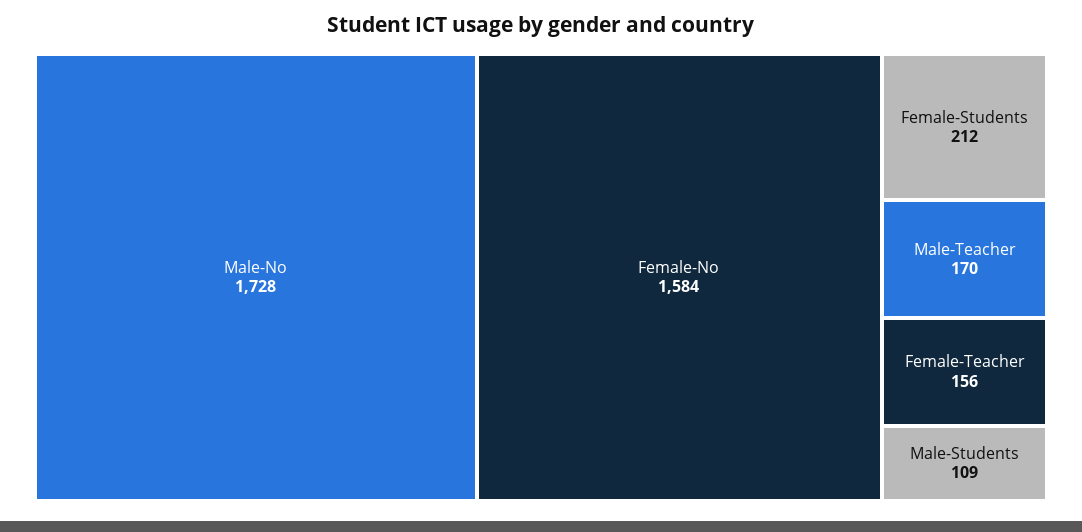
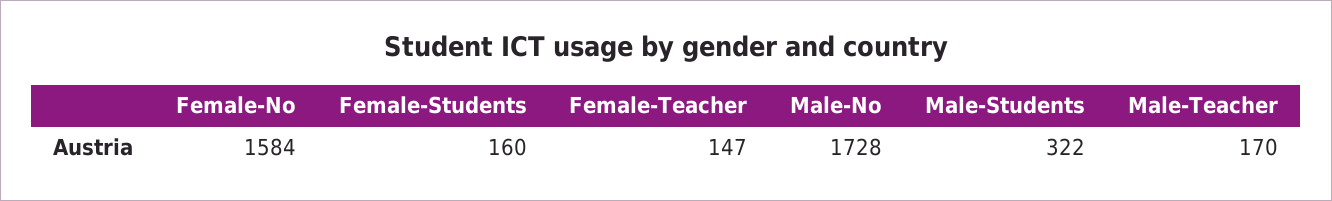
Female-Students: 212 -> 160
Female-Teacher: 156 -> 147
Male-Students: 109 -> 322

